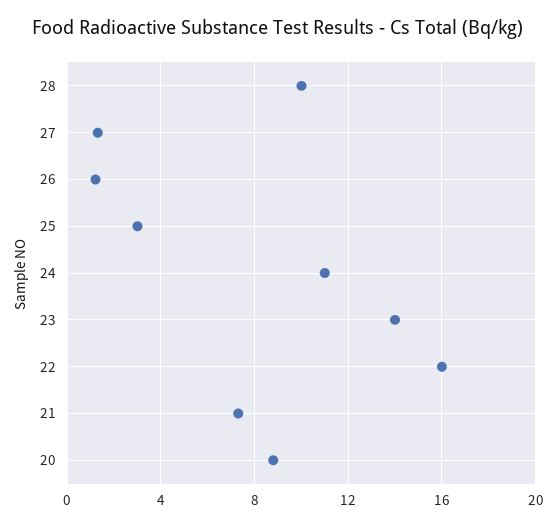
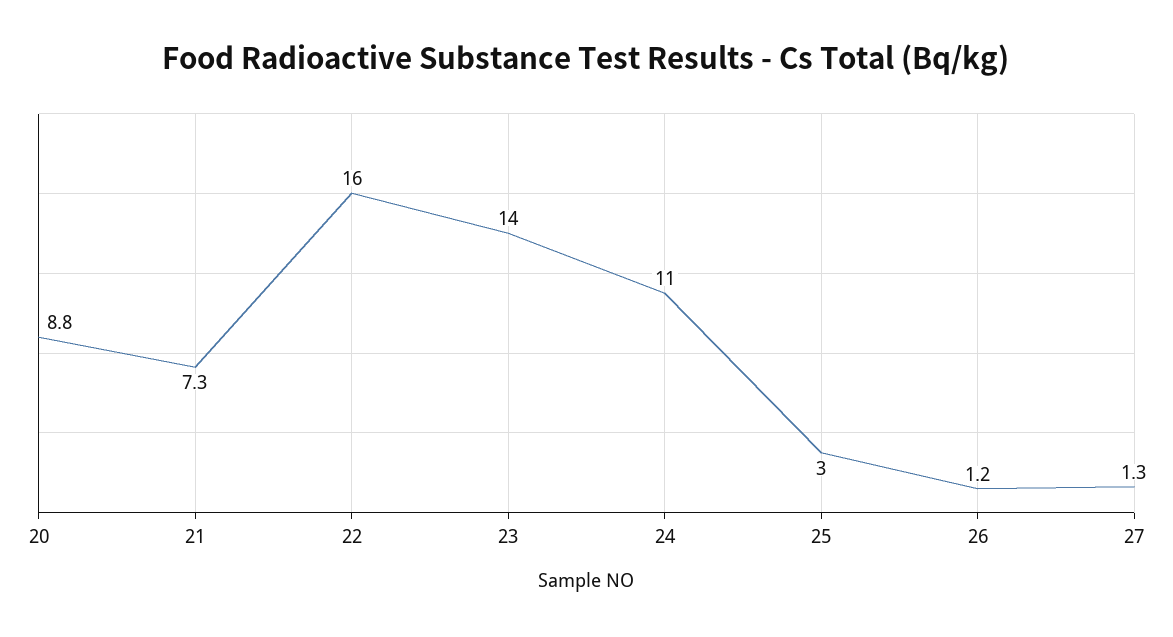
28: 10 -> none

